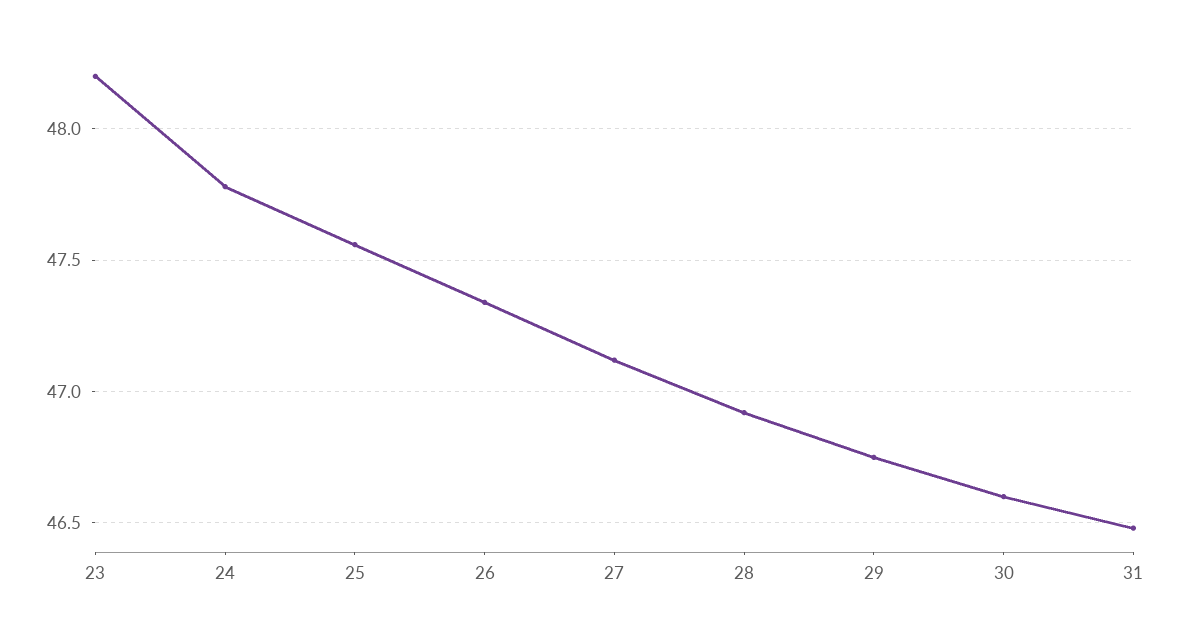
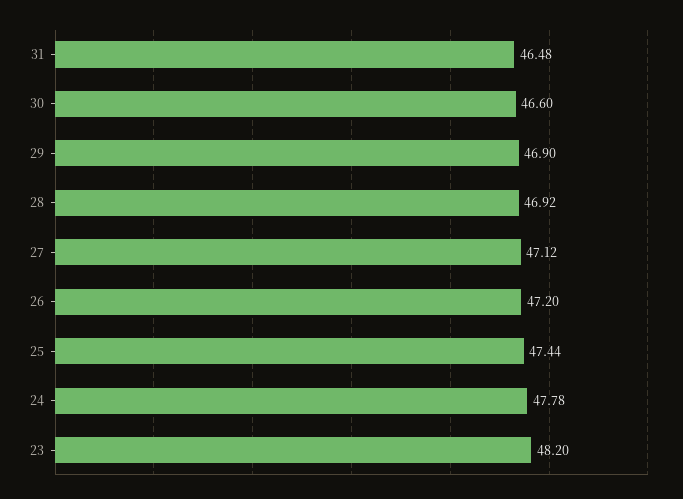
25: 47.55 -> 47.44
26: 47.35 -> 47.2
29: 46.75 -> 46.9

